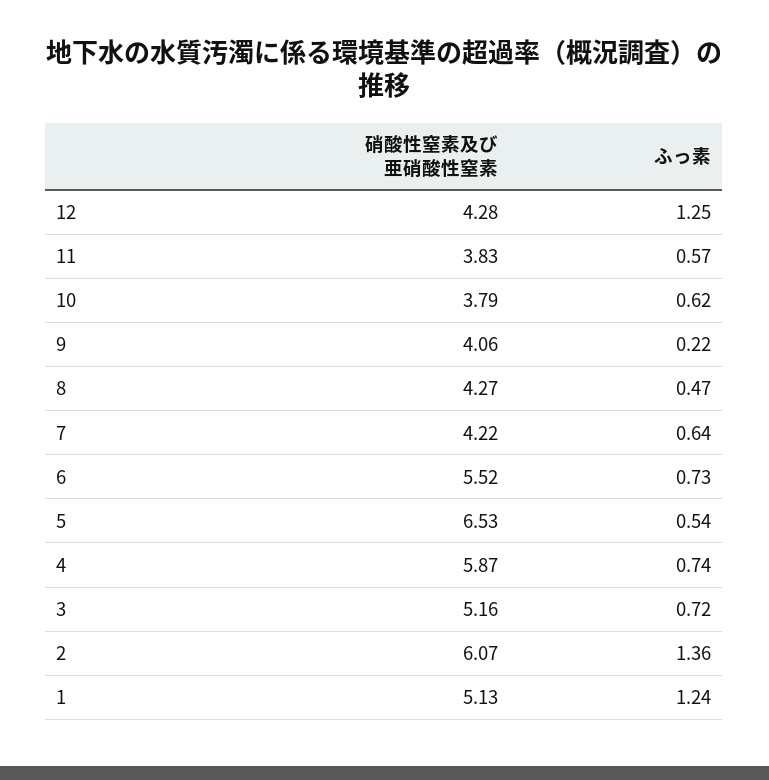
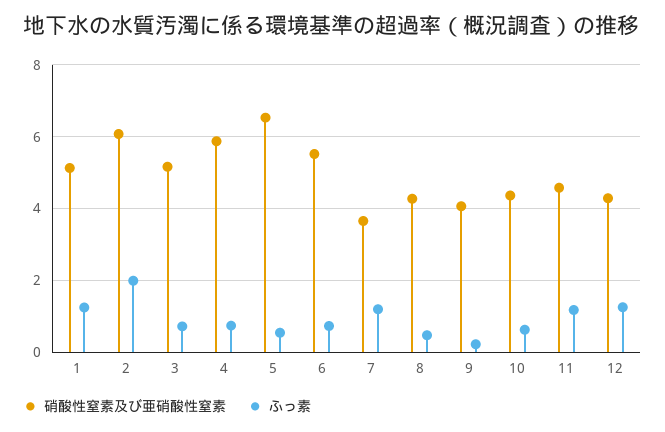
硝酸性窒素及び亜硝酸性窒素, 11: 3.83 -> 4.6
ふっ素, 11: 0.57 -> 1.2
硝酸性窒素及び亜硝酸性窒素, 10: 3.79 -> 4.4
硝酸性窒素及び亜硝酸性窒素, 7: 4.22 -> 3.6
ふっ素, 7: 0.64 -> 1.2
ふっ素, 2: 1.36 -> 2

